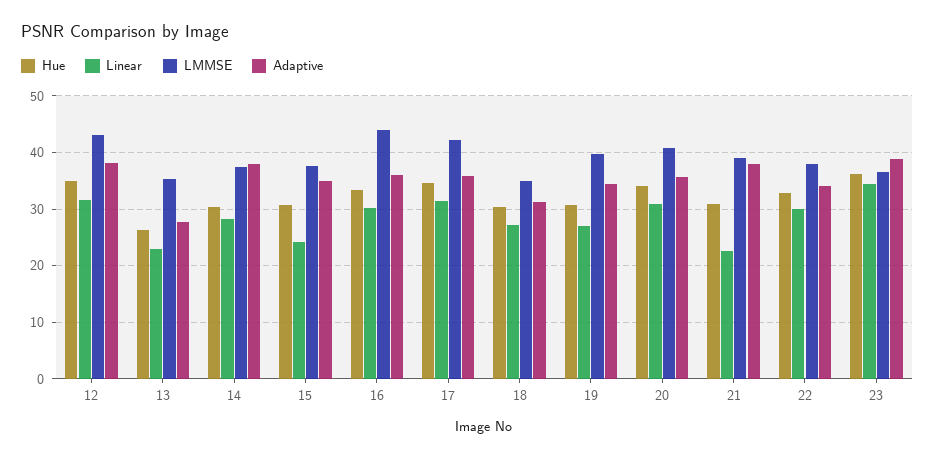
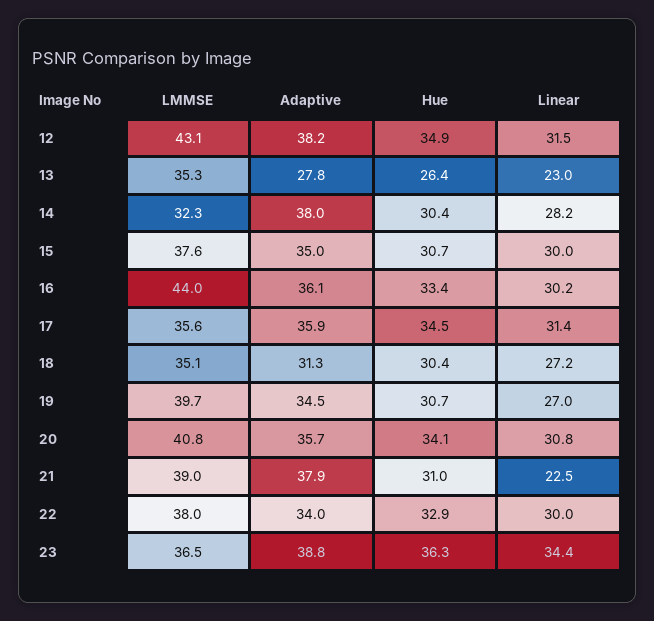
LMMSE, 14: 38 -> 32.3
Linear, 15: 24 -> 30
LMMSE, 17: 42 -> 35.6

